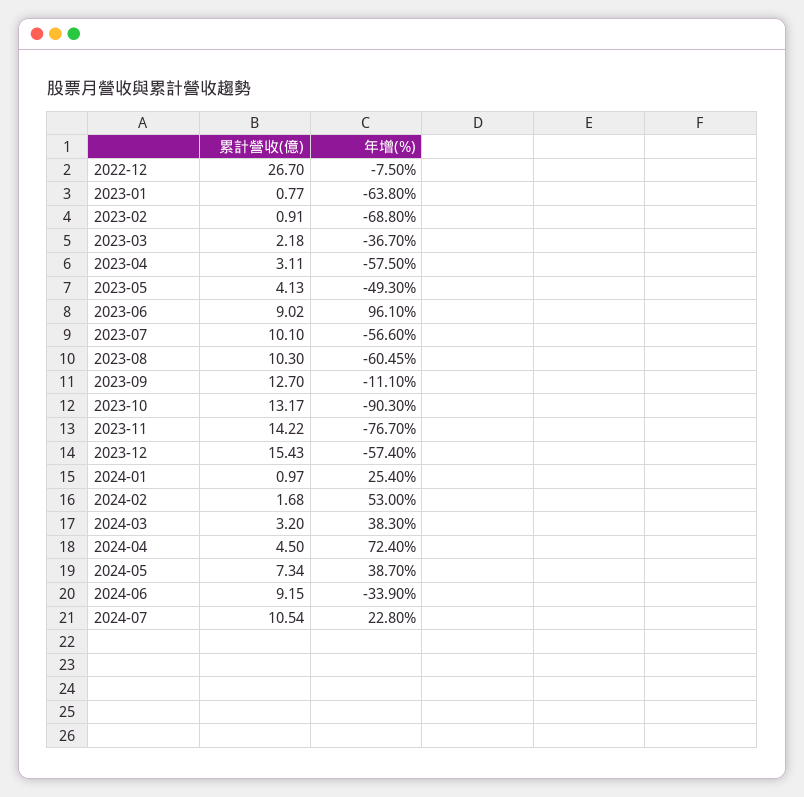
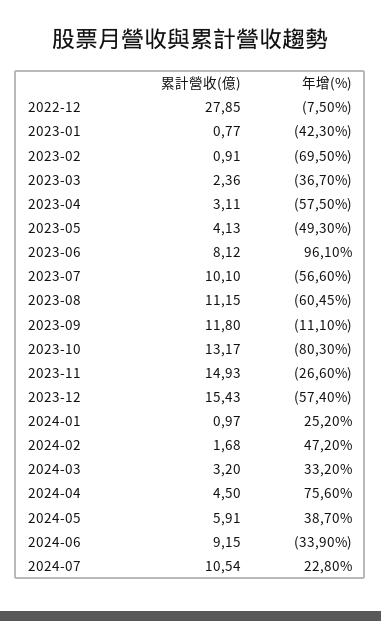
累計營收(億), 2022-12: 26.7 -> 27.85
年增(%), 2023-01: -63.8 -> -42.3
年增(%), 2023-02: -68.8 -> -69.5
累計營收(億), 2023-03: 2.18 -> 2.36
累計營收(億), 2023-06: 9.02 -> 8.12
累計營收(億), 2023-08: 10.3 -> 11.15
累計營收(億), 2023-09: 12.7 -> 11.8
年增(%), 2023-10: -90.3 -> -80.3
累計營收(億), 2023-11: 14.22 -> 14.93
年增(%), 2023-11: -76.7 -> -26.6
年增(%), 2024-01: 25.4 -> 25.2
年增(%), 2024-02: 53 -> 47.2
年增(%), 2024-03: 38.3 -> 33.2
年增(%), 2024-04: 72.4 -> 75.6
累計營收(億), 2024-05: 7.34 -> 5.91

